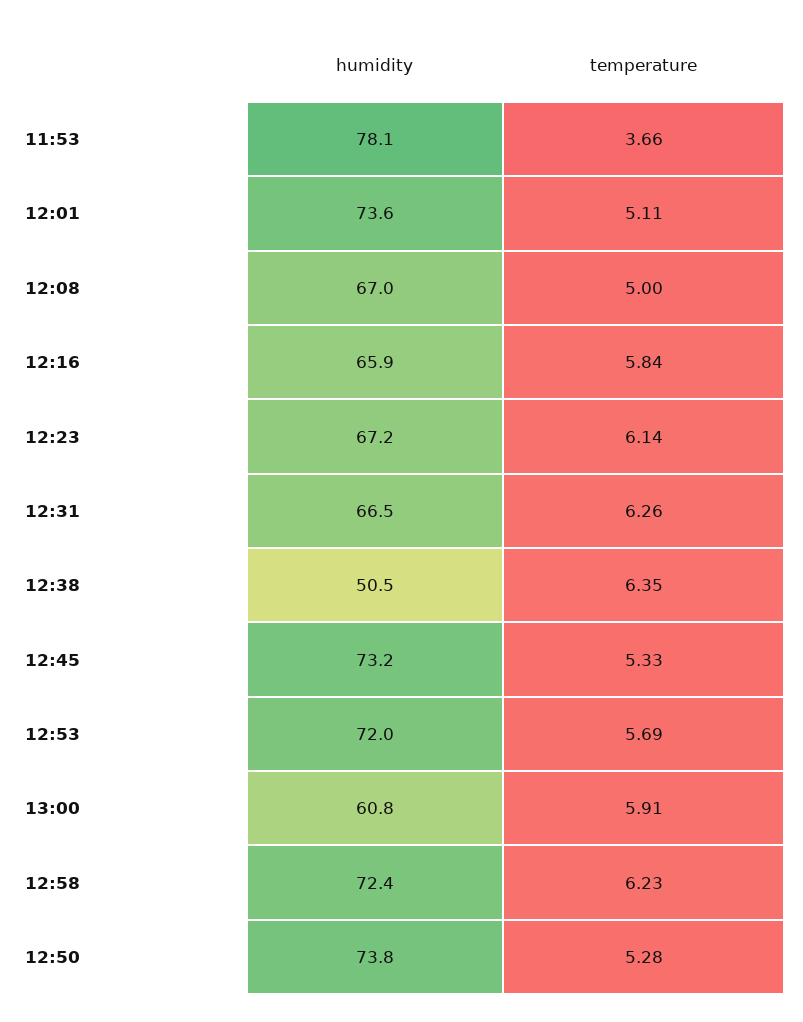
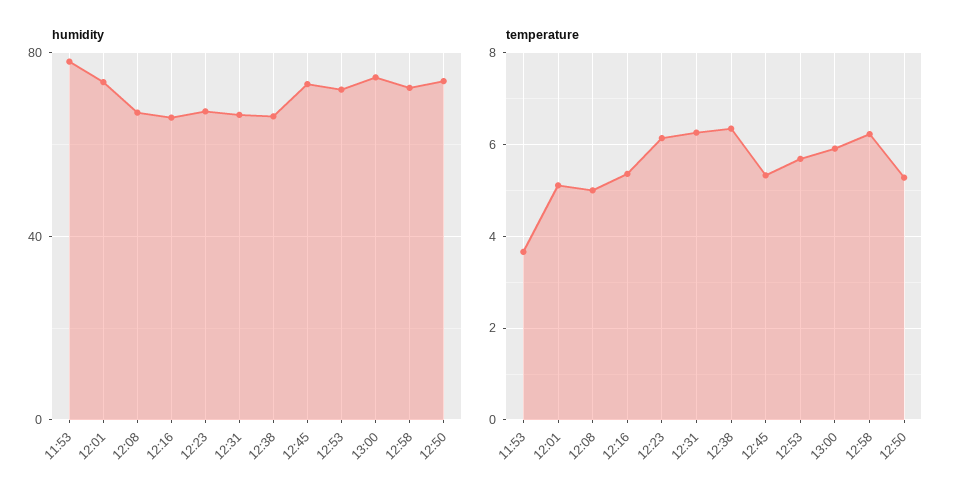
temperature, 12:16: 5.84 -> 5.4
humidity, 12:38: 50.5 -> 65
humidity, 13:00: 60.8 -> 75

